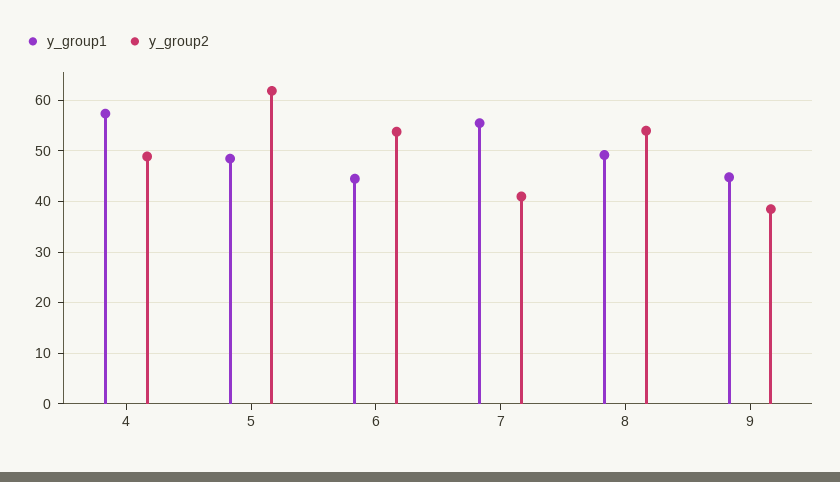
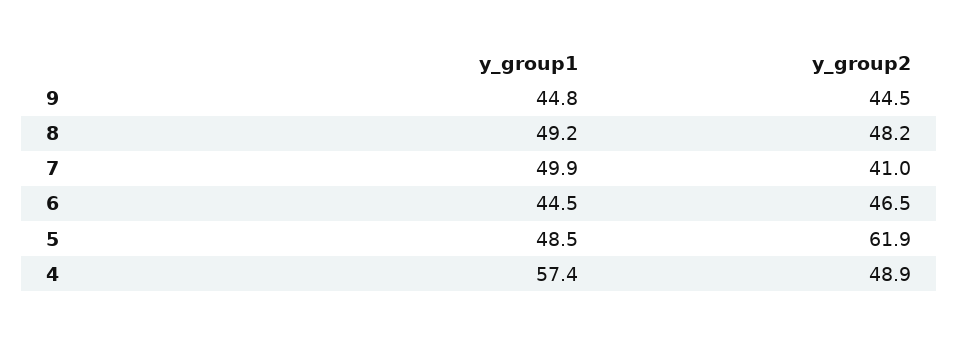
y_group2, 6: 54 -> 46.5
y_group1, 7: 56 -> 49.9
y_group2, 8: 54 -> 48.2
y_group2, 9: 38 -> 44.5

